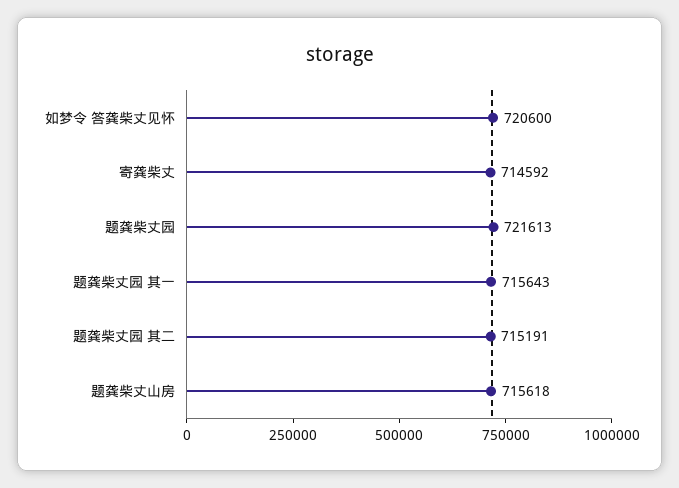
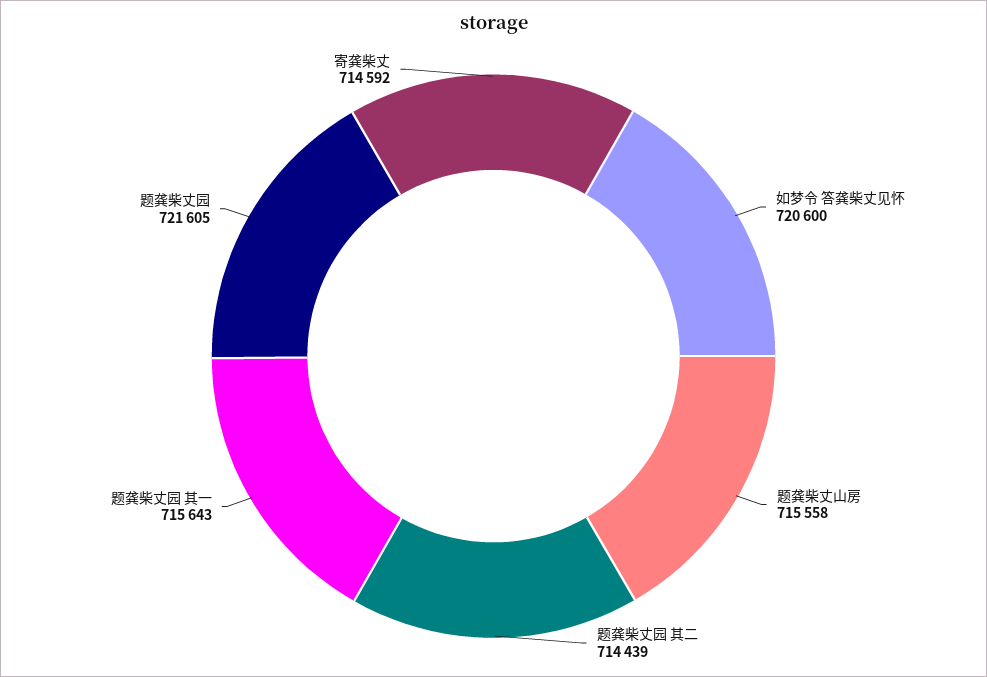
题龚柴丈园: 721613 -> 721605
题龚柴丈园 其二: 715191 -> 714439
题龚柴丈山房: 715618 -> 715558

